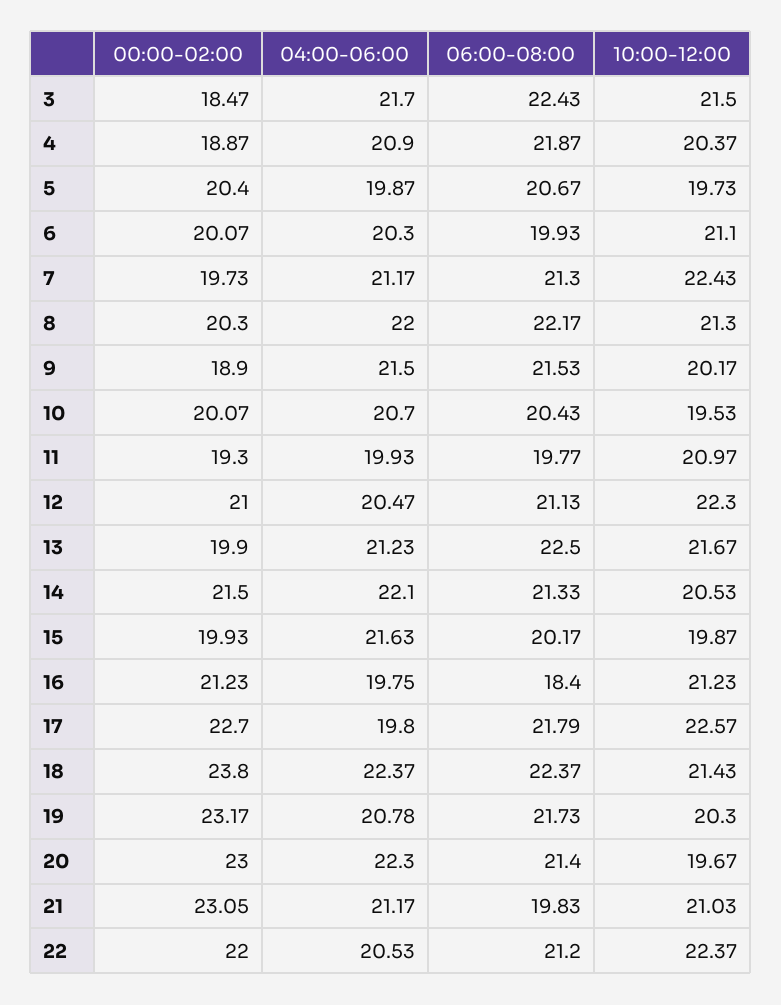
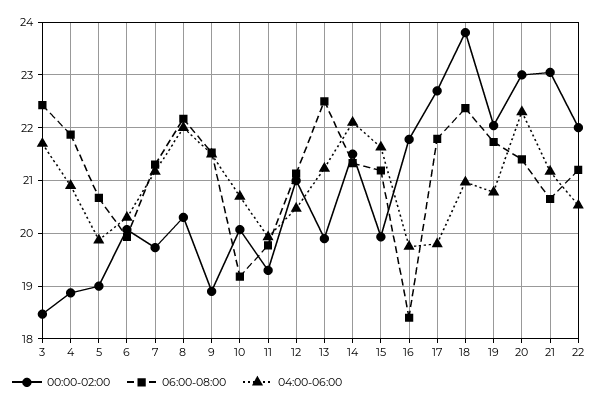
10:00-12:00, 3: 21.5 -> none
10:00-12:00, 4: 20.37 -> none
00:00-02:00, 5: 20.4 -> 19
10:00-12:00, 5: 19.73 -> none
10:00-12:00, 6: 21.1 -> none
10:00-12:00, 7: 22.43 -> none
10:00-12:00, 8: 21.3 -> none
10:00-12:00, 9: 20.17 -> none
06:00-08:00, 10: 20.43 -> 19.2
10:00-12:00, 10: 19.53 -> none
10:00-12:00, 11: 20.97 -> none
10:00-12:00, 12: 22.3 -> none
10:00-12:00, 13: 21.67 -> none
10:00-12:00, 14: 20.53 -> none
06:00-08:00, 15: 20.17 -> 21.2
10:00-12:00, 15: 19.87 -> none
00:00-02:00, 16: 21.23 -> 21.8
10:00-12:00, 16: 21.23 -> none
10:00-12:00, 17: 22.57 -> none
04:00-06:00, 18: 22.37 -> 21
10:00-12:00, 18: 21.43 -> none
00:00-02:00, 19: 23.17 -> 22
10:00-12:00, 19: 20.3 -> none
10:00-12:00, 20: 19.67 -> none
06:00-08:00, 21: 19.83 -> 20.6
10:00-12:00, 21: 21.03 -> none
10:00-12:00, 22: 22.37 -> none

